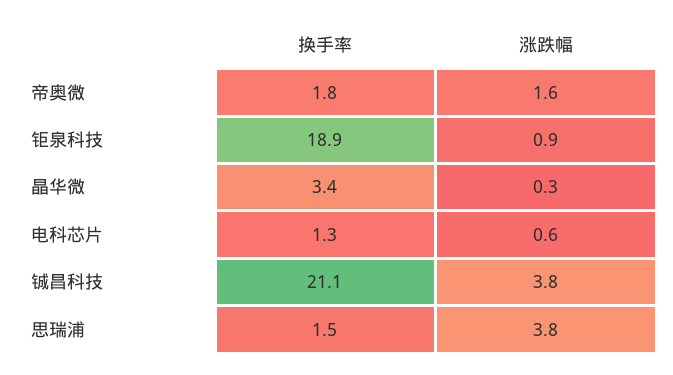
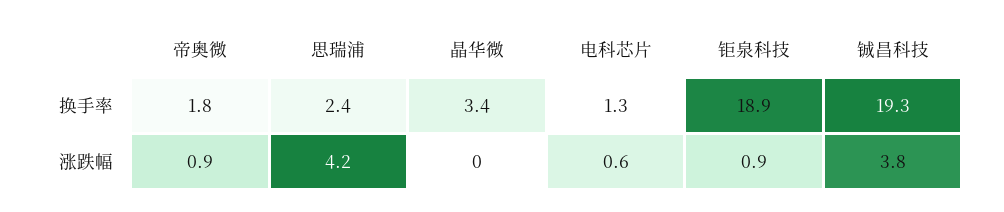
涨跌幅, 帝奥微: 1.6 -> 0.9
涨跌幅, 晶华微: 0.3 -> 0
换手率, 铖昌科技: 21.1 -> 19.3
换手率, 思瑞浦: 1.5 -> 2.4
涨跌幅, 思瑞浦: 3.8 -> 4.2

